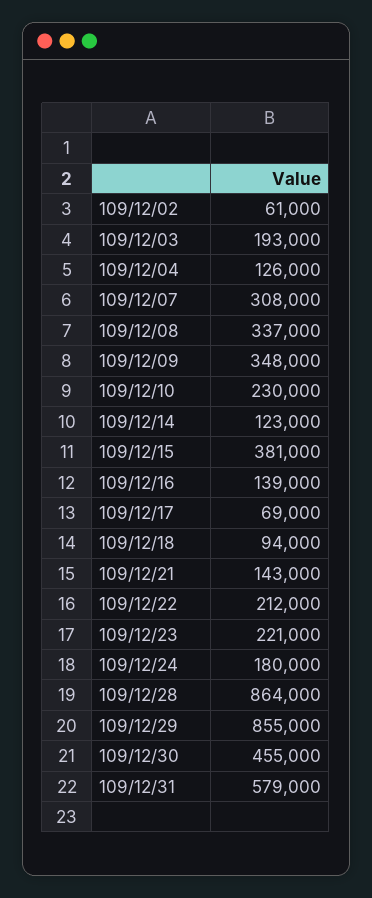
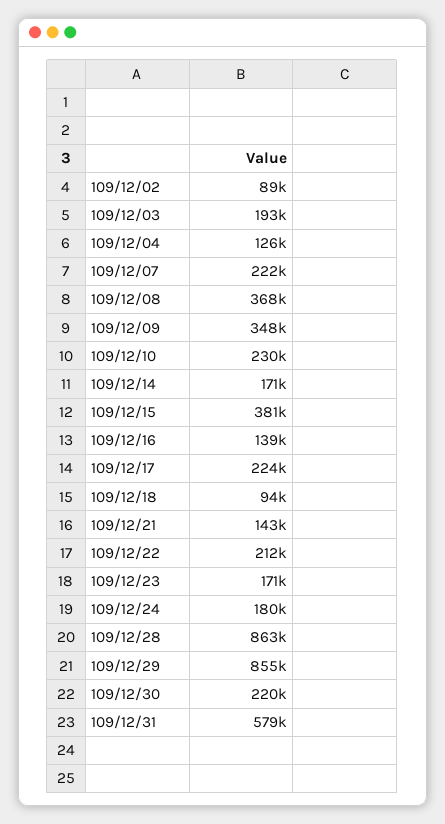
109/12/02: 61000 -> 89000
109/12/07: 308000 -> 222000
109/12/08: 337000 -> 368000
109/12/14: 123000 -> 171000
109/12/17: 69000 -> 224000
109/12/23: 221000 -> 171000
109/12/28: 864000 -> 863000
109/12/30: 455000 -> 220000

